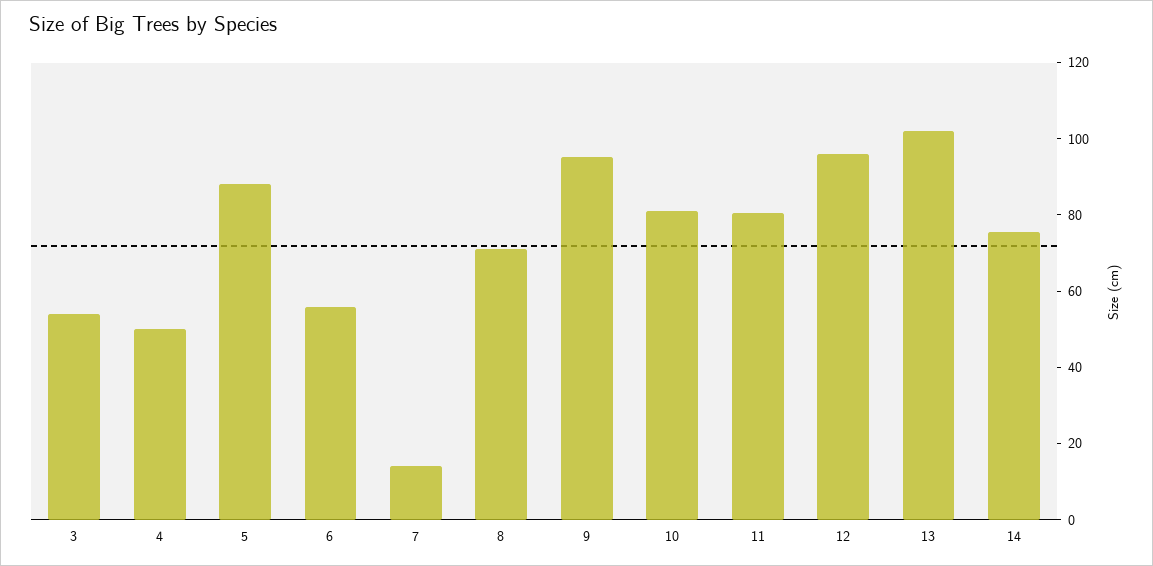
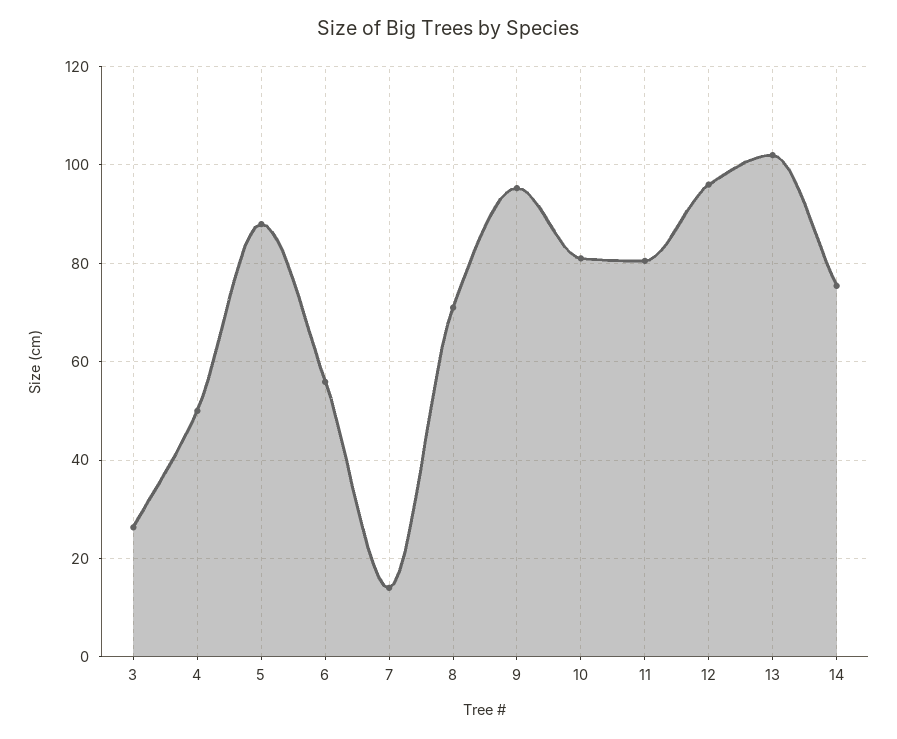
3: 55 -> 26

